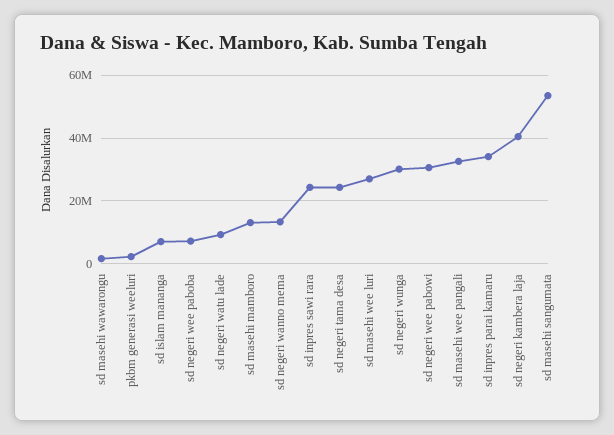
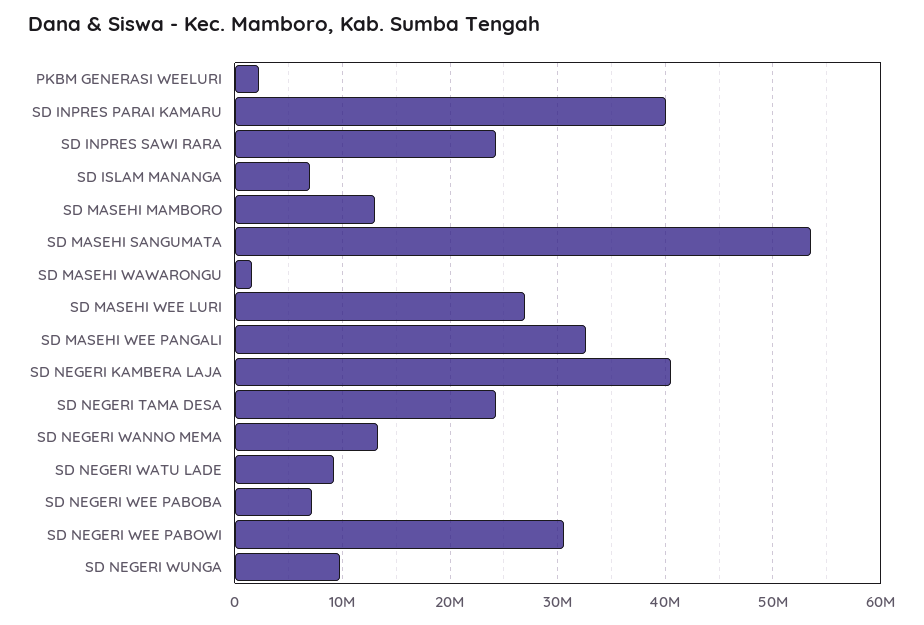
sd negeri wunga: 30000000 -> 10000000
sd inpres parai kamaru: 34000000 -> 40000000

